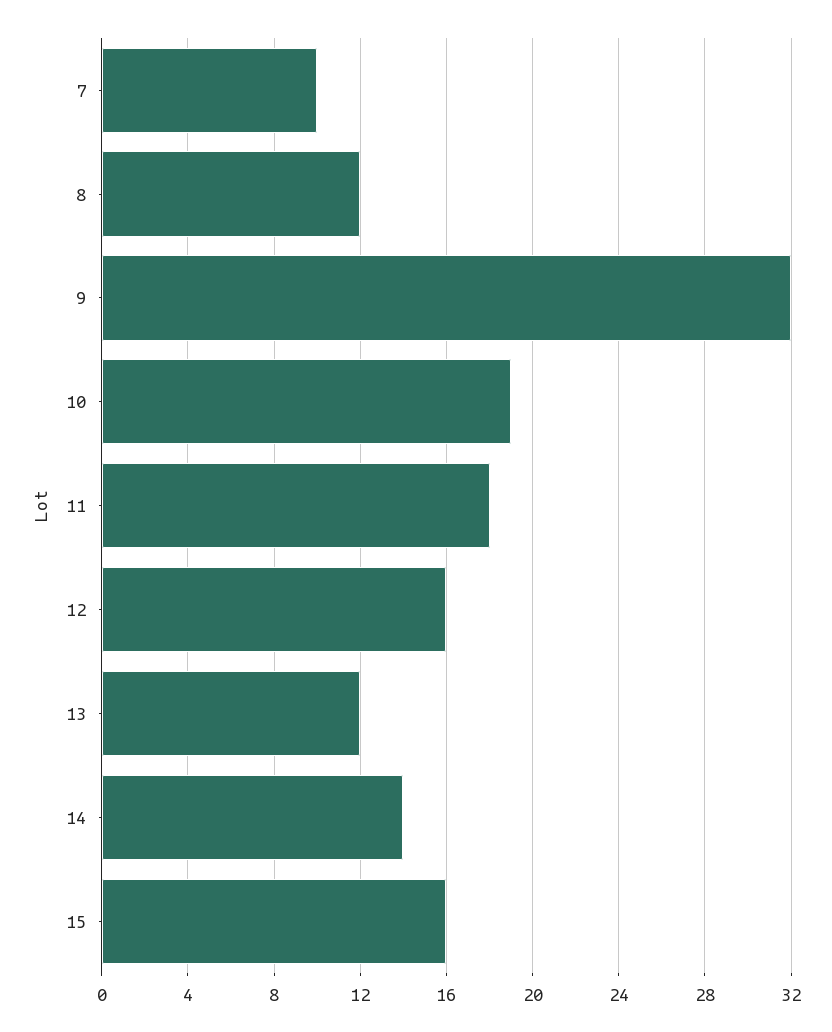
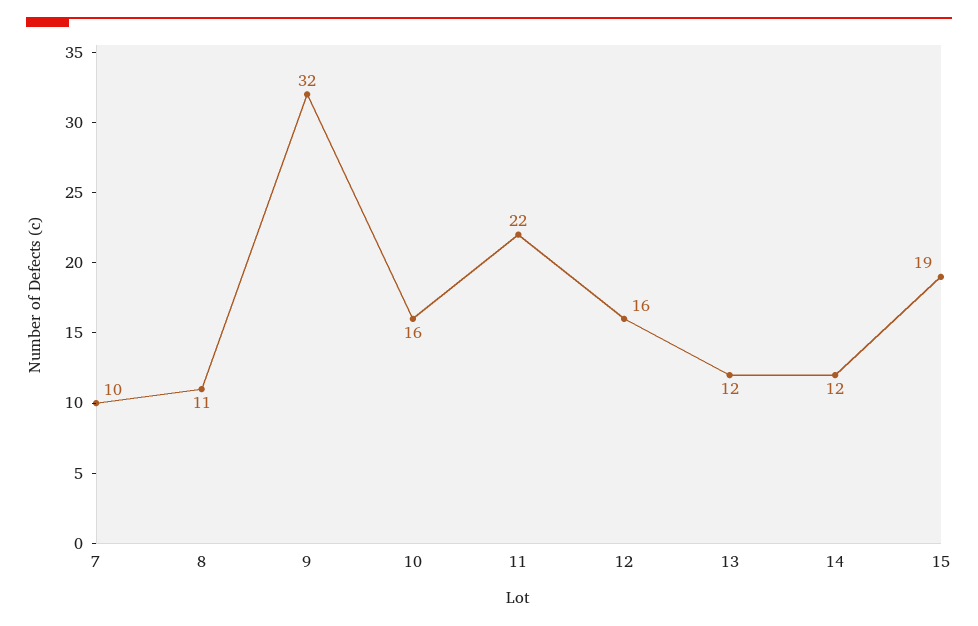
8: 12 -> 11
10: 19 -> 16
11: 18 -> 22
14: 14 -> 12
15: 16 -> 19

